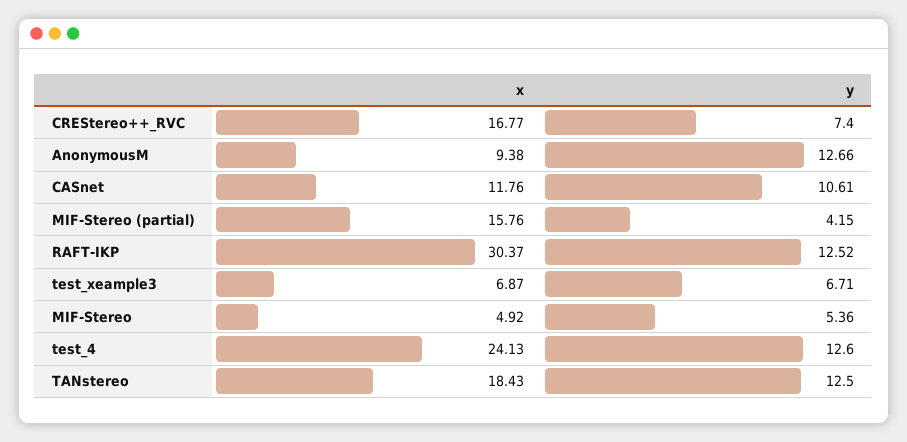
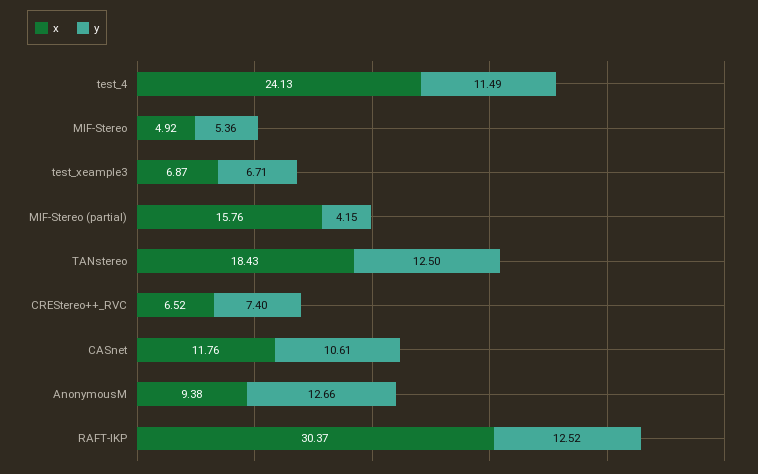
x, CREStereo++_RVC: 16.77 -> 6.52
y, test_4: 12.6 -> 11.49

